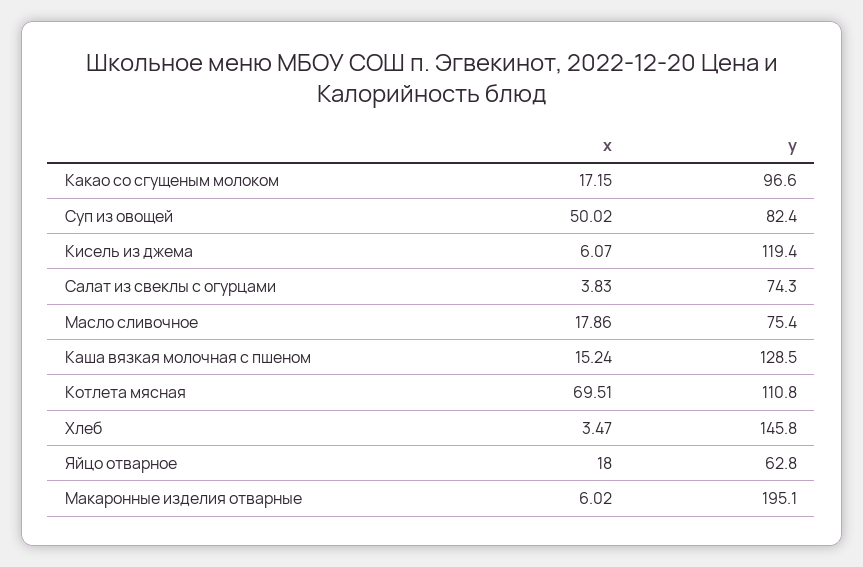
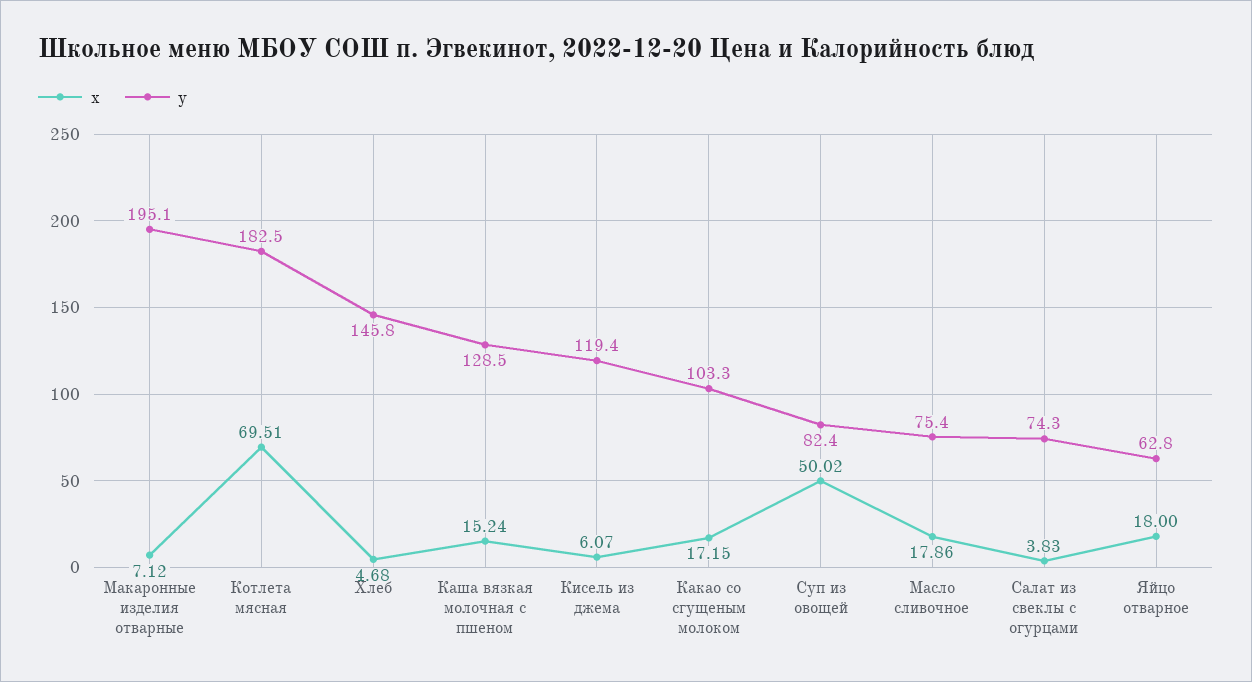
y, Какао со сгущеным молоком: 96.6 -> 103.3
y, Котлета мясная: 110.8 -> 182.5
x, Хлеб: 3.47 -> 4.68
x, Макаронные изделия отварные: 6.02 -> 7.12

